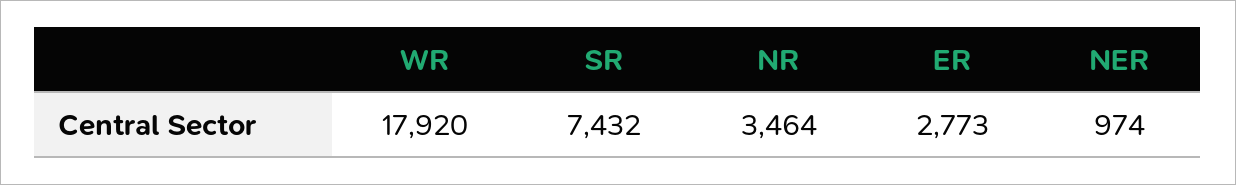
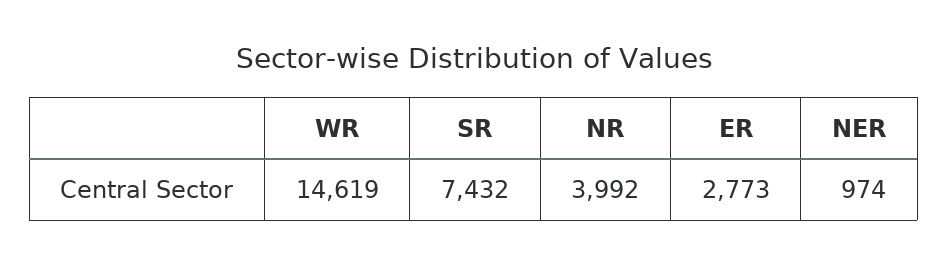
WR: 17920 -> 14619
NR: 3464 -> 3992

